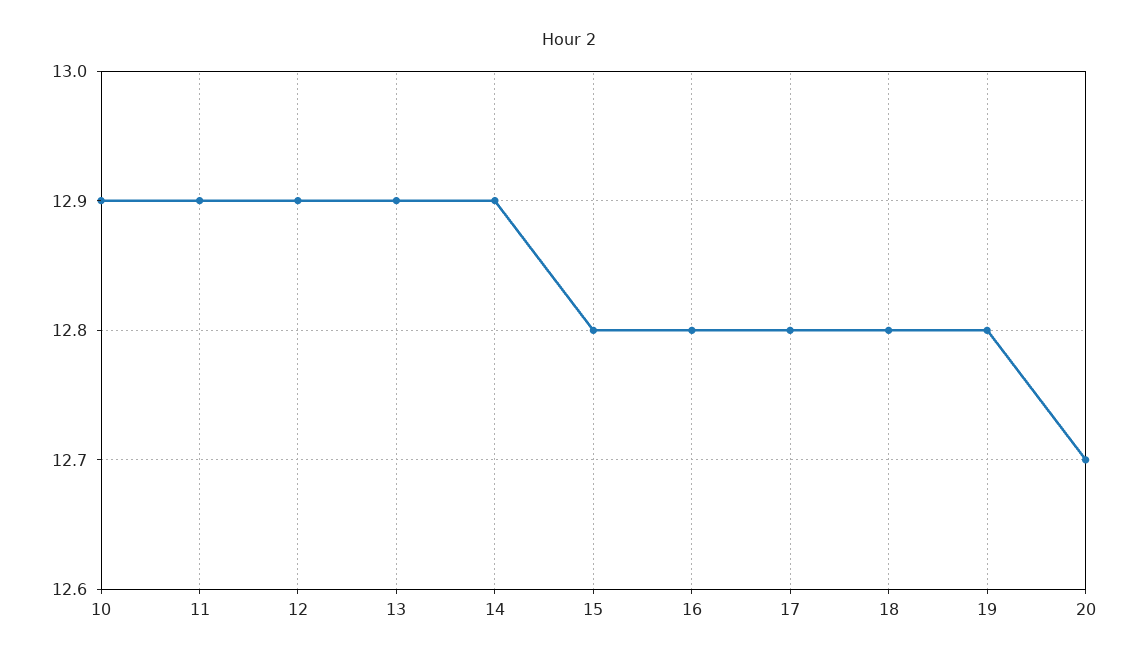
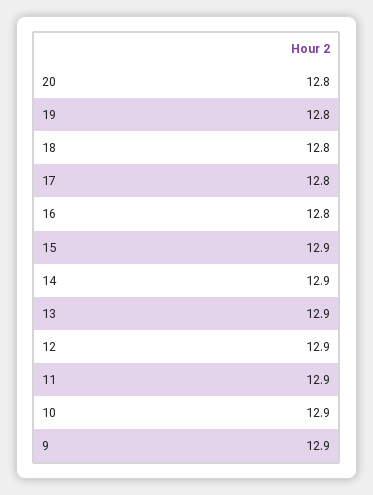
15: 12.8 -> 12.9
20: 12.7 -> 12.8
9: none -> 12.9

